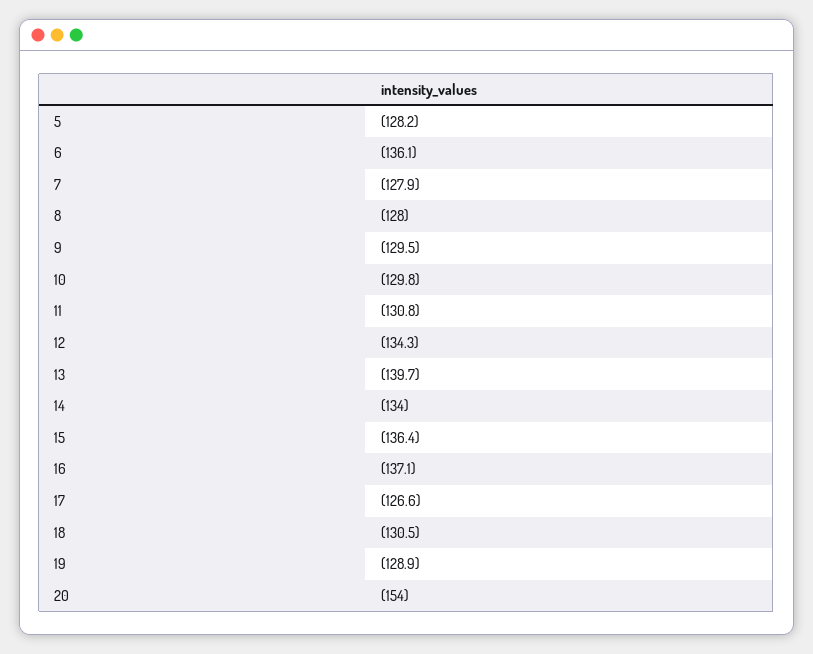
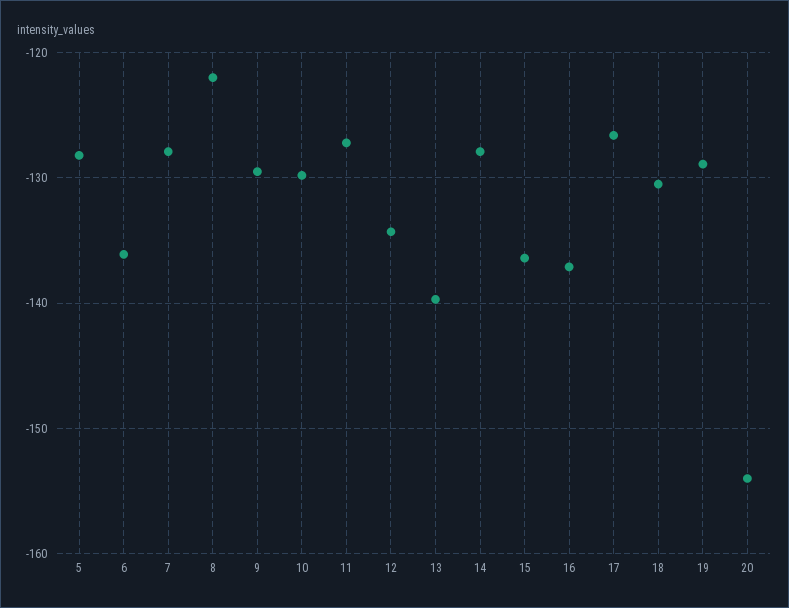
8: -128 -> -122
11: -130.8 -> -127
14: -134 -> -128

